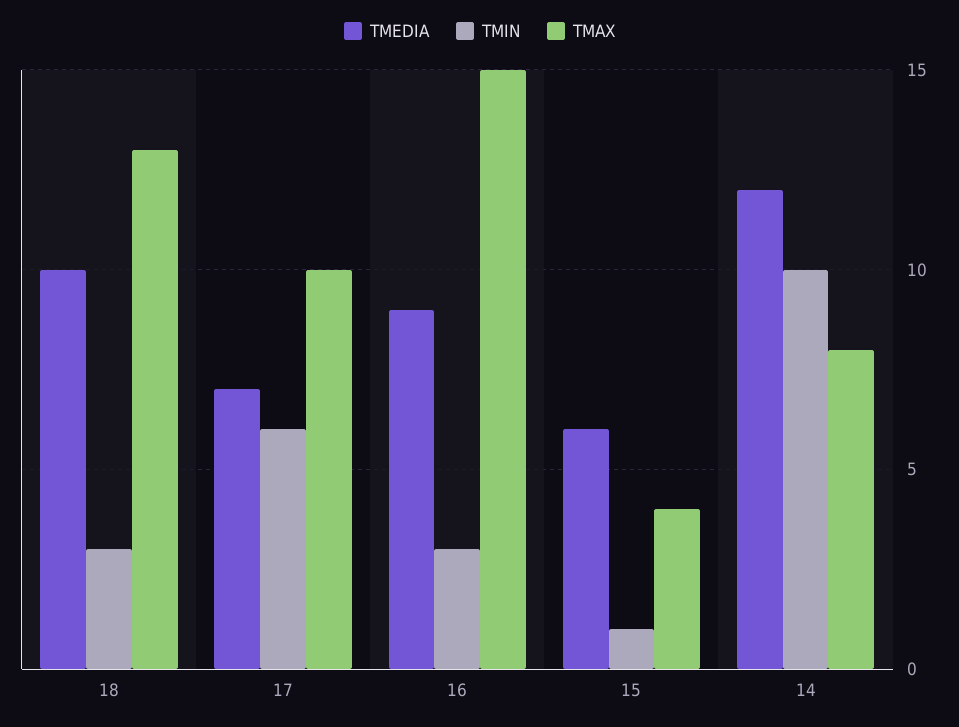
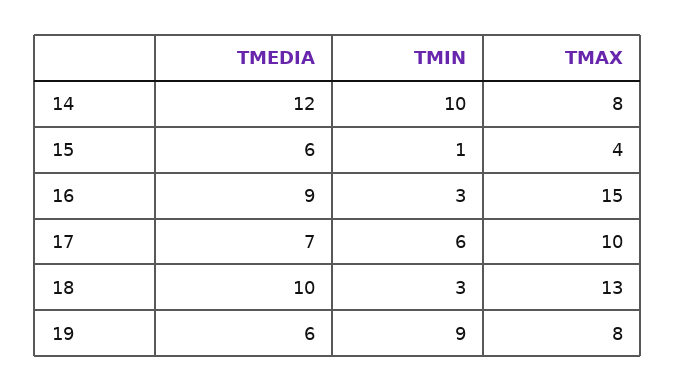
TMEDIA, 19: none -> 6
TMIN, 19: none -> 9
TMAX, 19: none -> 8

